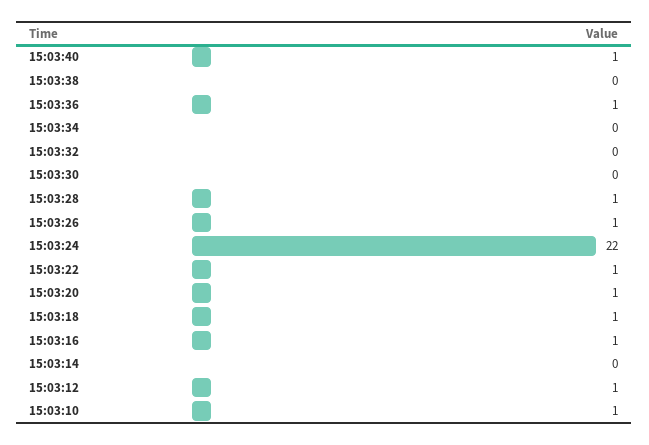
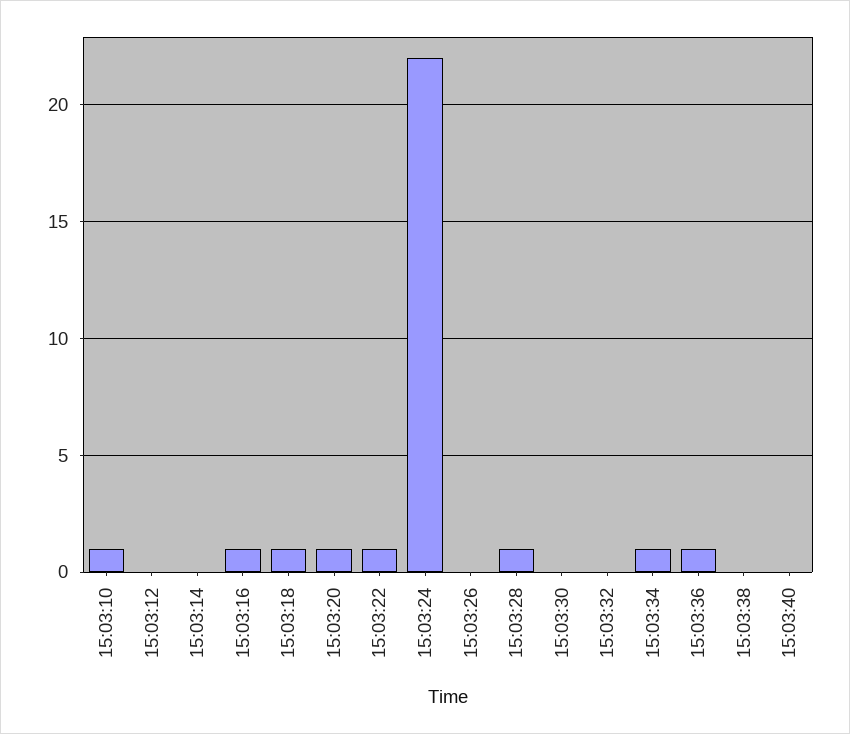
15:03:40: 1 -> 0
15:03:34: 0 -> 1
15:03:26: 1 -> 0
15:03:12: 1 -> 0

